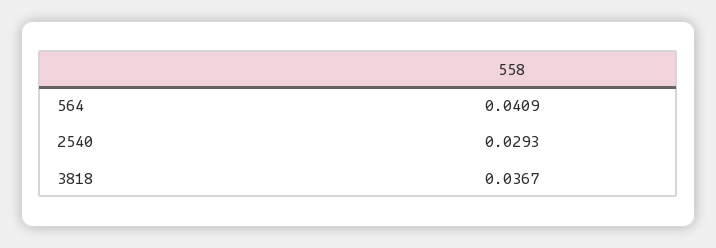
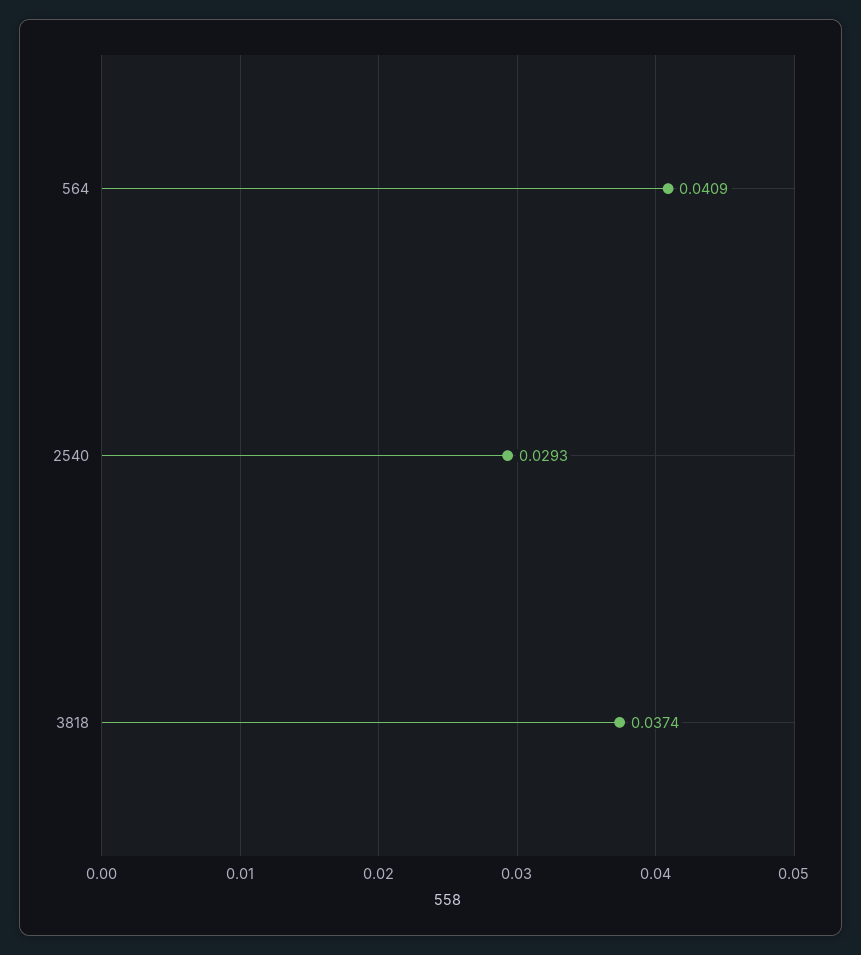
3818: 0.0367 -> 0.0374

